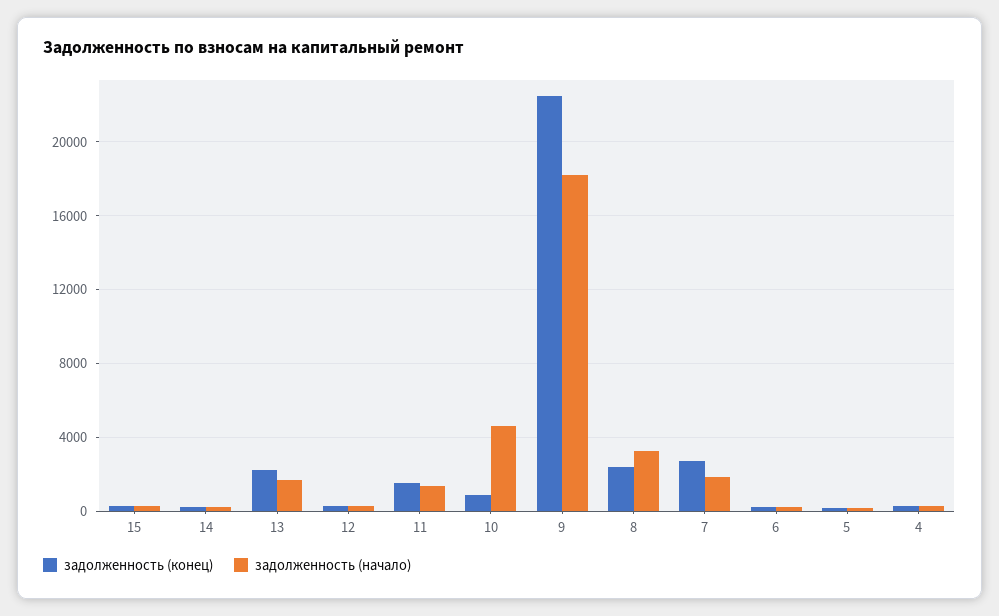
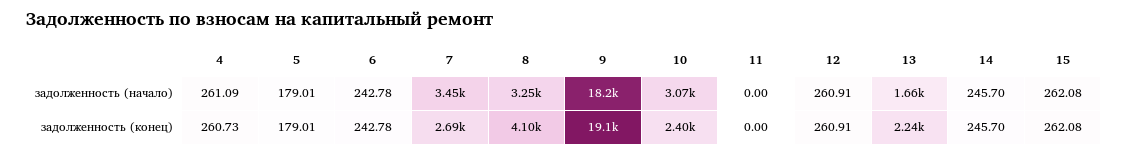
задолженность (конец), 11: 1500 -> 0
задолженность (начало), 11: 1500 -> 0
задолженность (конец), 10: 1000 -> 2400
задолженность (начало), 10: 4500 -> 3070
задолженность (конец), 9: 22500 -> 19100
задолженность (конец), 8: 2500 -> 4100
задолженность (начало), 7: 2000 -> 3450

